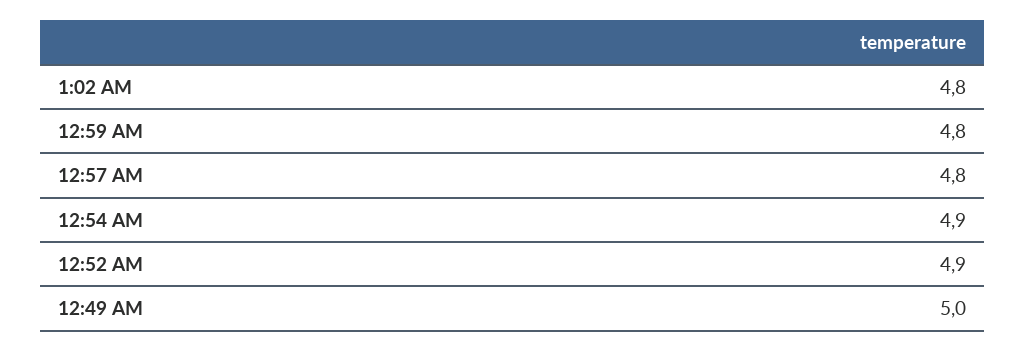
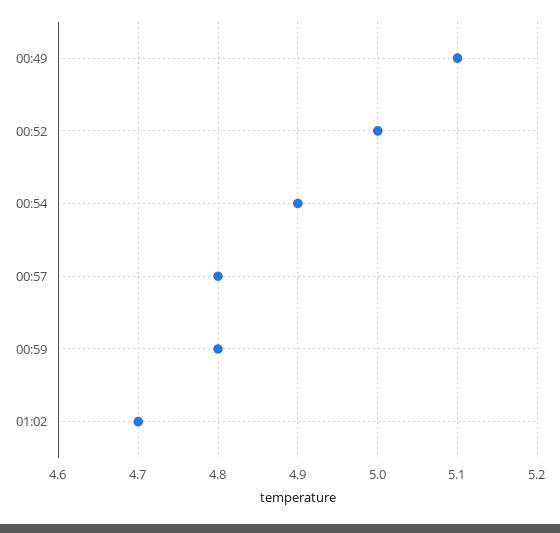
1:02 AM: 4.8 -> 4.7
12:52 AM: 4.9 -> 5
12:49 AM: 5 -> 5.1

